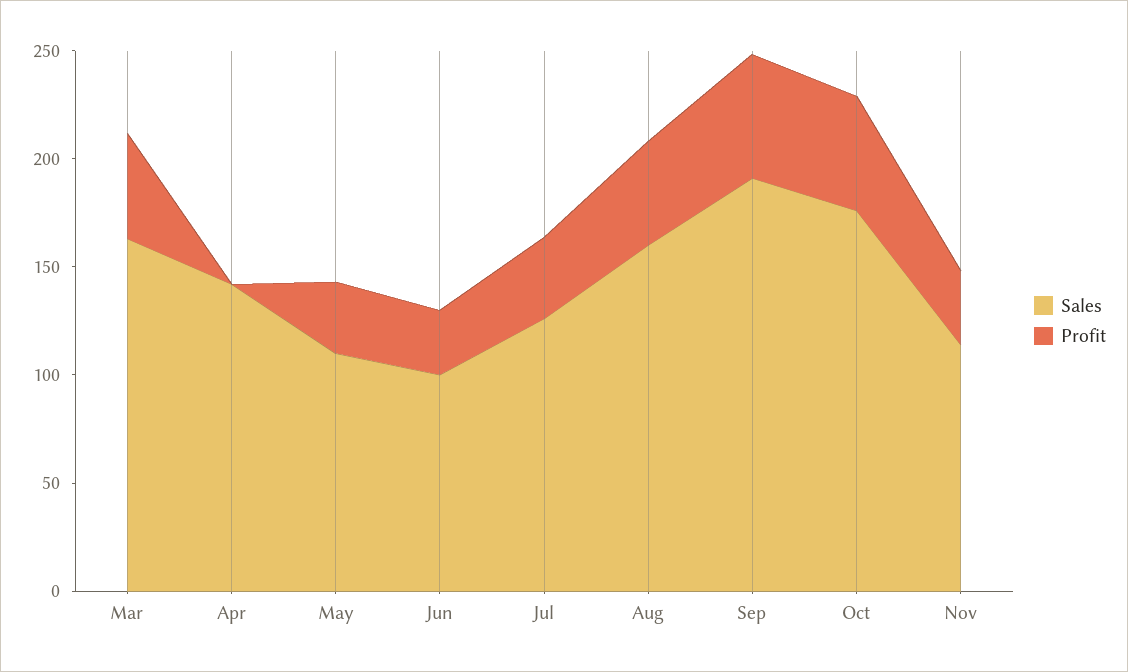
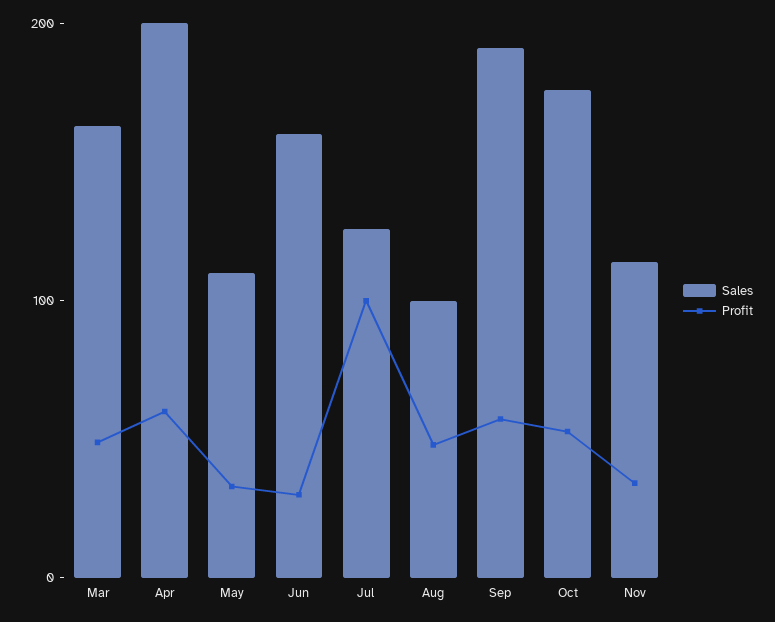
Sales, Apr: 140 -> 200
Profit, Apr: 0 -> 60
Sales, Jun: 100 -> 160
Profit, Jul: 40 -> 100
Sales, Aug: 160 -> 100

